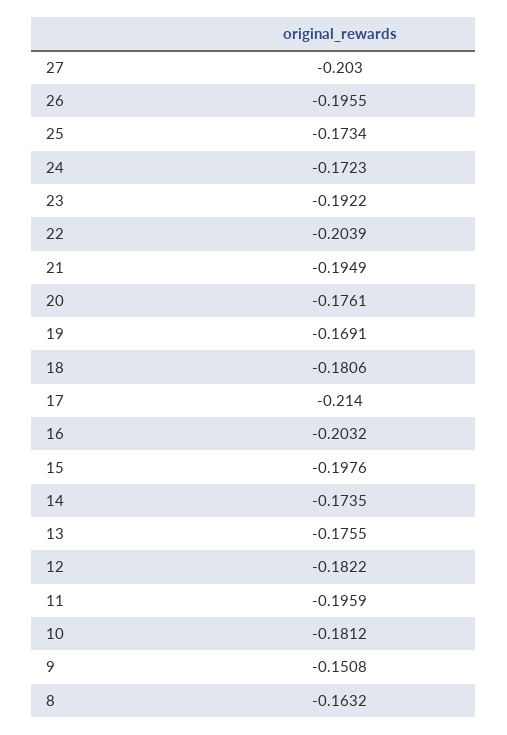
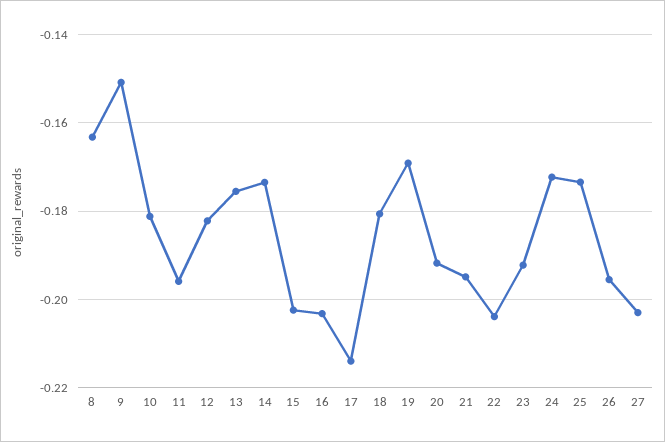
20: -0.1761 -> -0.192
15: -0.1976 -> -0.202

